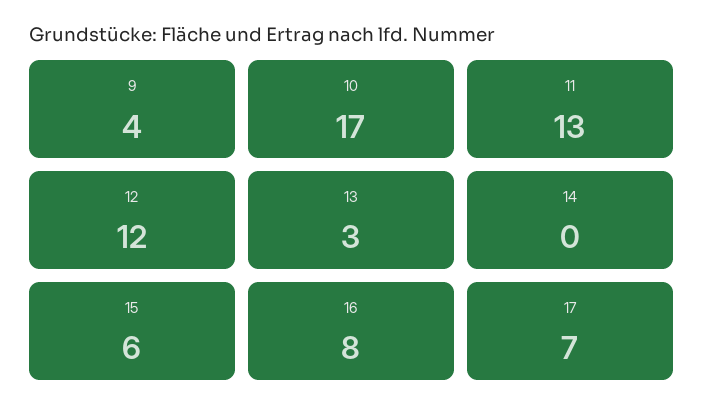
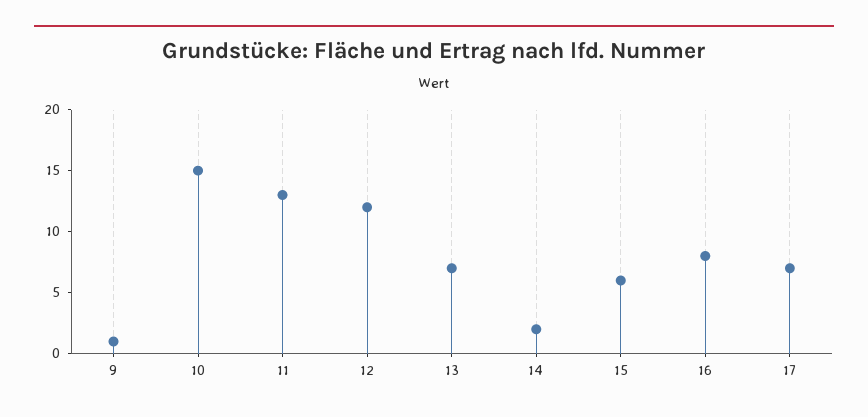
9: 4 -> 1
10: 17 -> 15
13: 3 -> 7
14: 0 -> 2

